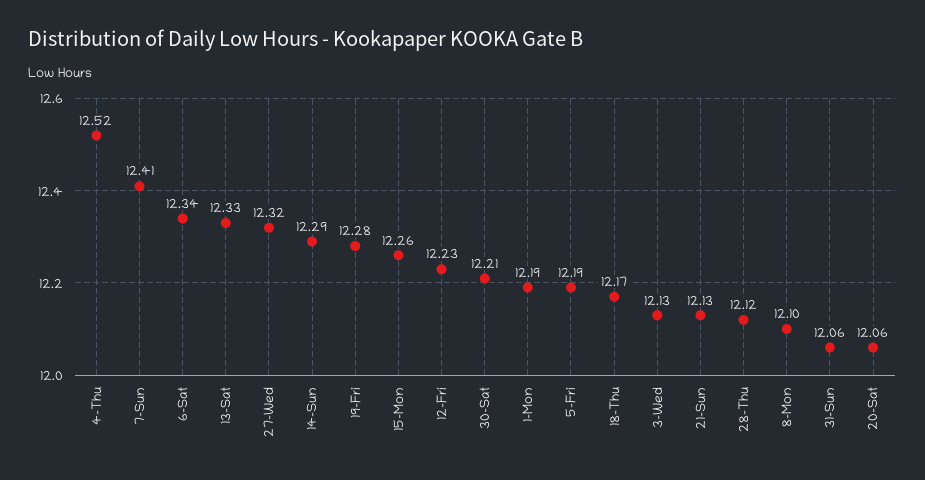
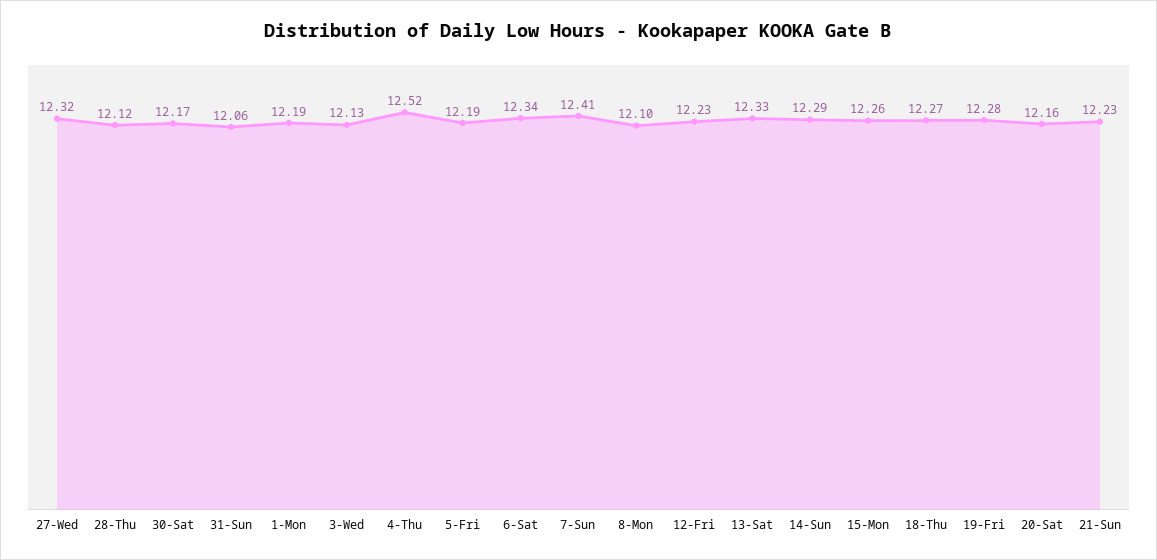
30-Sat: 12.21 -> 12.17
18-Thu: 12.17 -> 12.27
21-Sun: 12.13 -> 12.23
20-Sat: 12.06 -> 12.16

